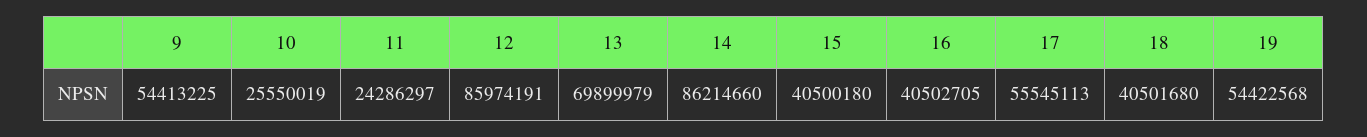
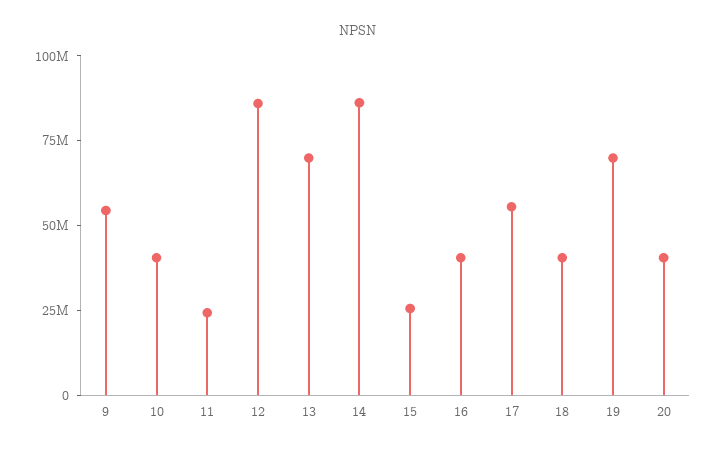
10: 25550019 -> 40000000
15: 40500180 -> 25000000
19: 54422568 -> 70000000
20: none -> 40000000

